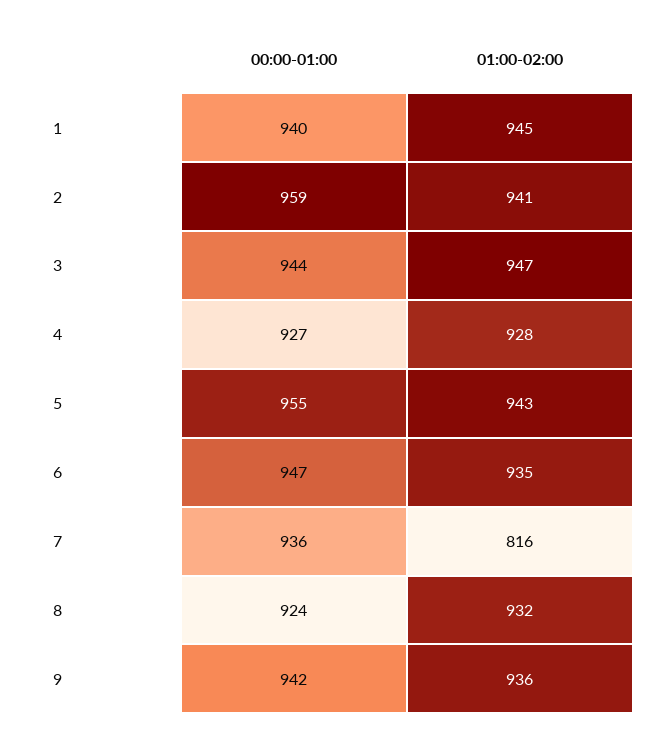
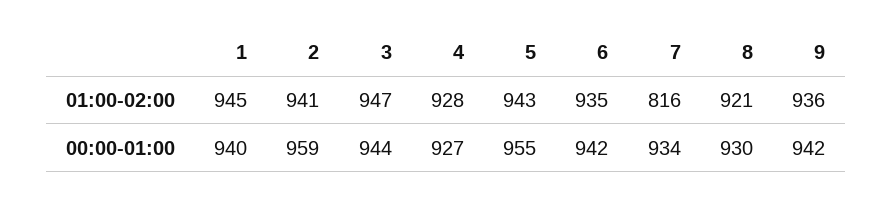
00:00-01:00, 6: 947 -> 942
00:00-01:00, 7: 936 -> 934
00:00-01:00, 8: 924 -> 930
01:00-02:00, 8: 932 -> 921

